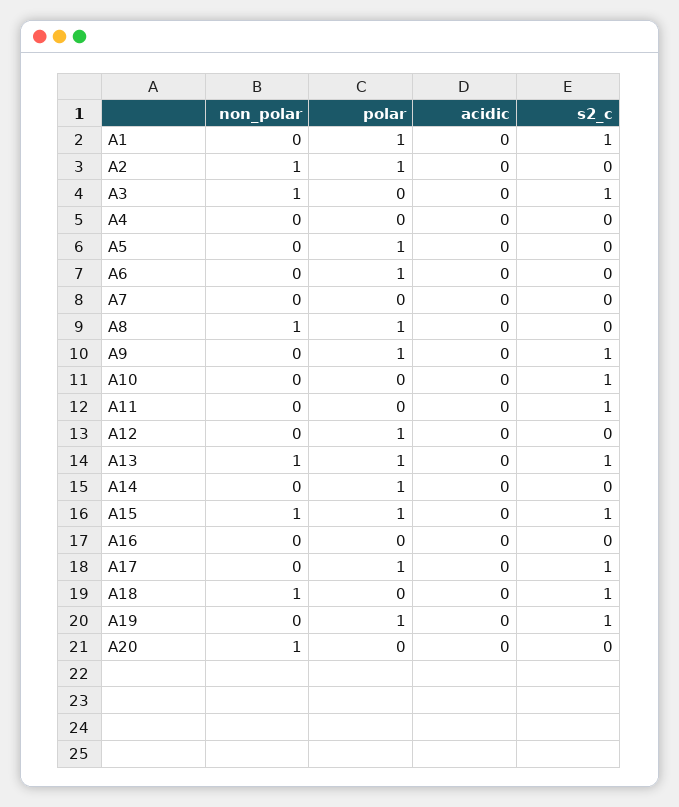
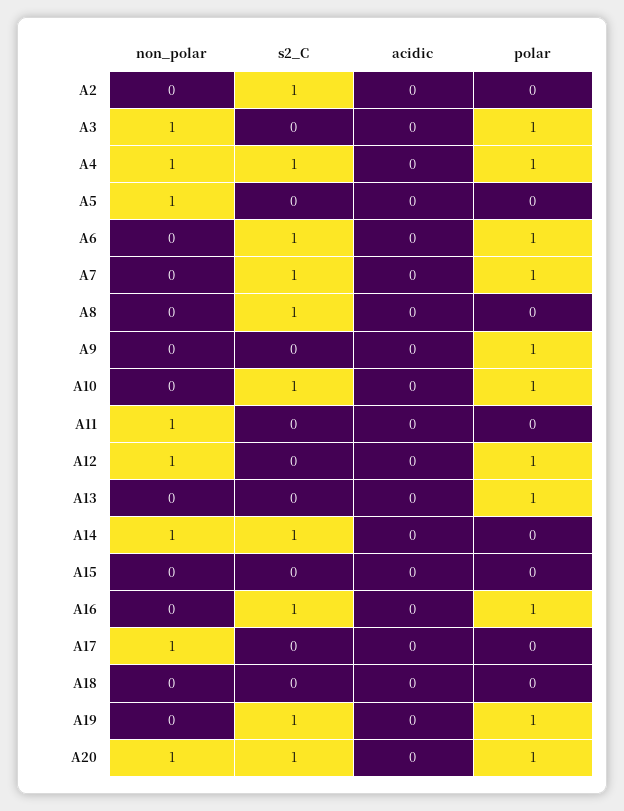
non_polar, A1: 0 -> none
polar, A1: 1 -> none
acidic, A1: 0 -> none
s2_c, A1: 1 -> none
non_polar, A2: 1 -> 0
polar, A2: 1 -> 0
s2_c, A2: 0 -> 1
polar, A3: 0 -> 1
s2_c, A3: 1 -> 0
non_polar, A4: 0 -> 1
polar, A4: 0 -> 1
s2_c, A4: 0 -> 1
non_polar, A5: 0 -> 1
polar, A5: 1 -> 0
s2_c, A6: 0 -> 1
polar, A7: 0 -> 1
s2_c, A7: 0 -> 1
non_polar, A8: 1 -> 0
polar, A8: 1 -> 0
s2_c, A8: 0 -> 1
s2_c, A9: 1 -> 0
polar, A10: 0 -> 1
non_polar, A11: 0 -> 1
s2_c, A11: 1 -> 0
non_polar, A12: 0 -> 1
non_polar, A13: 1 -> 0
s2_c, A13: 1 -> 0
non_polar, A14: 0 -> 1
polar, A14: 1 -> 0
s2_c, A14: 0 -> 1
non_polar, A15: 1 -> 0
polar, A15: 1 -> 0
s2_c, A15: 1 -> 0
polar, A16: 0 -> 1
s2_c, A16: 0 -> 1
non_polar, A17: 0 -> 1
polar, A17: 1 -> 0
s2_c, A17: 1 -> 0
non_polar, A18: 1 -> 0
s2_c, A18: 1 -> 0
polar, A20: 0 -> 1
s2_c, A20: 0 -> 1

